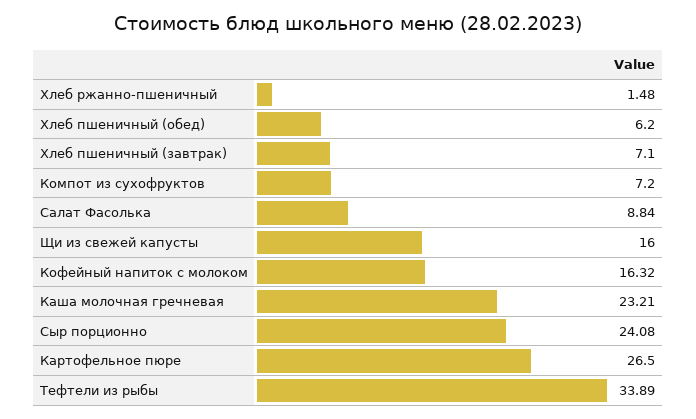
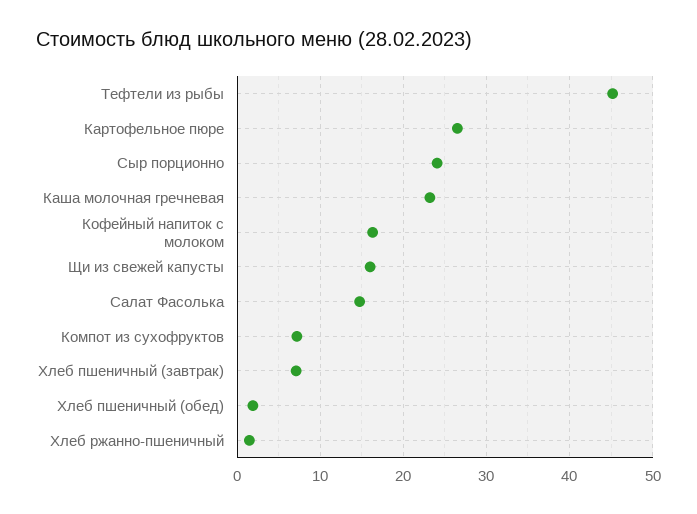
Хлеб пшеничный (обед): 6.2 -> 2
Салат Фасолька: 8.84 -> 15
Тефтели из рыбы: 33.89 -> 45

